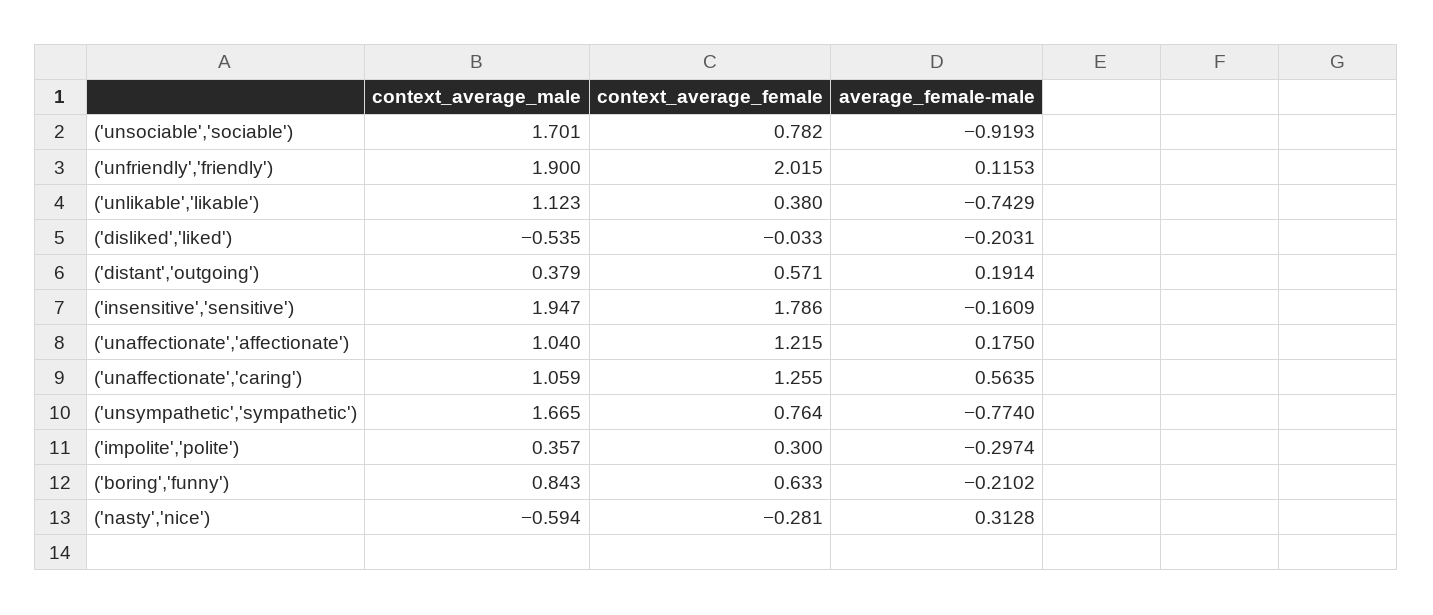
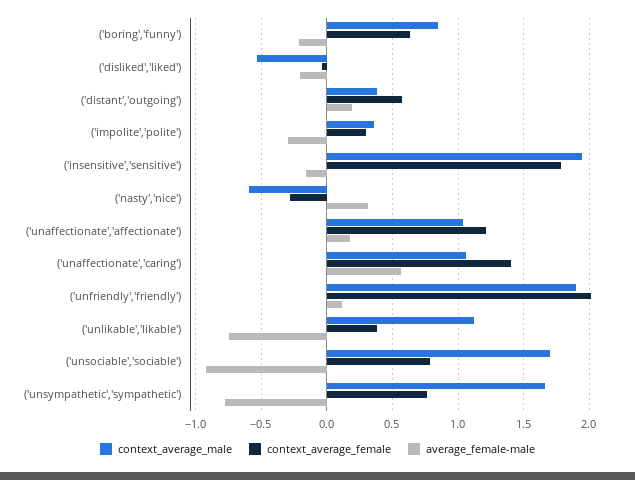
context_average_female, ('unaffectionate','caring'): 1.255 -> 1.4

